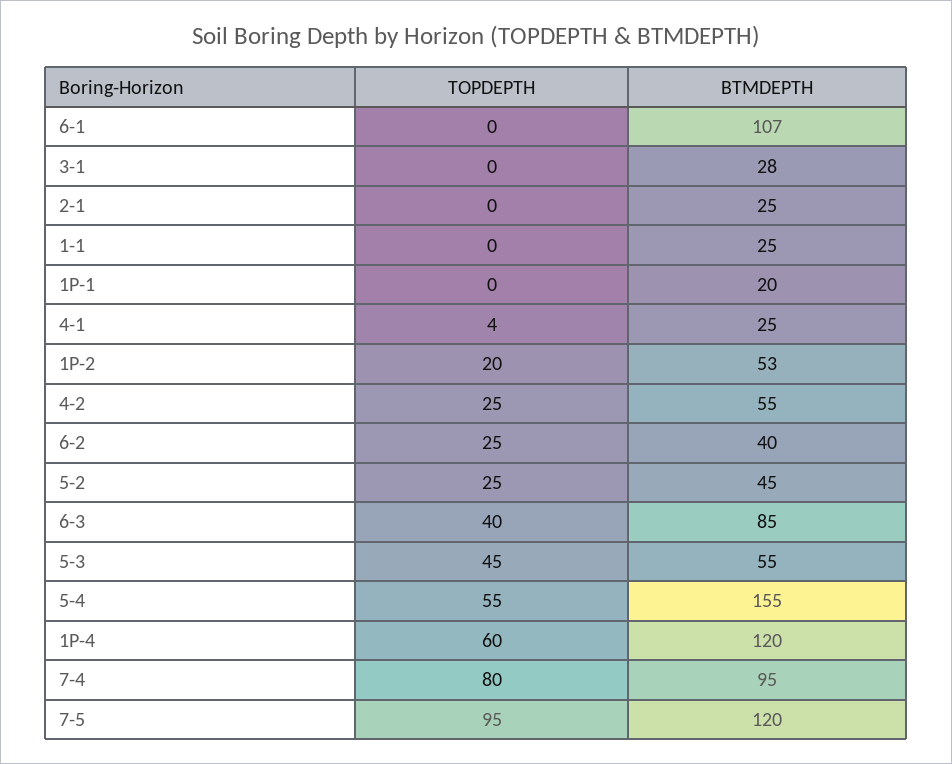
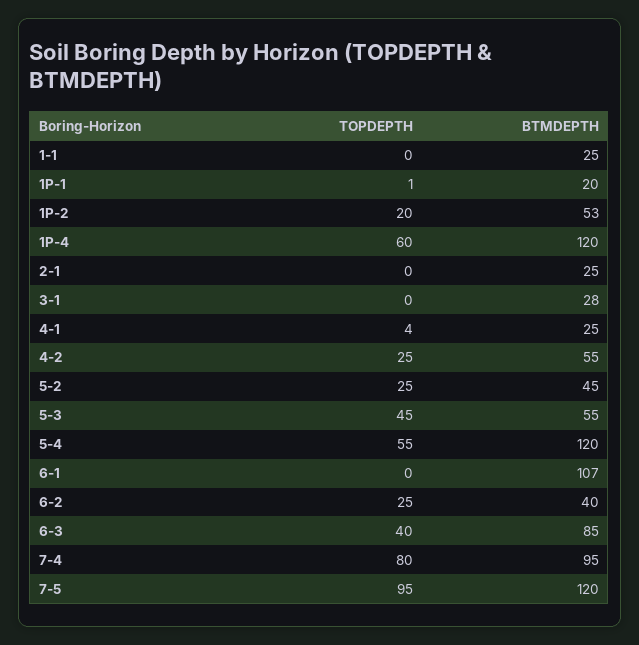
TOPDEPTH, 1P-1: 0 -> 1
BTMDEPTH, 5-4: 155 -> 120

